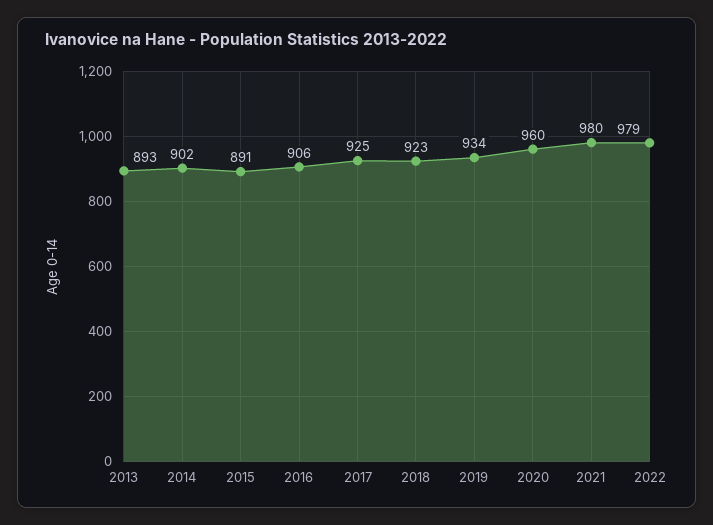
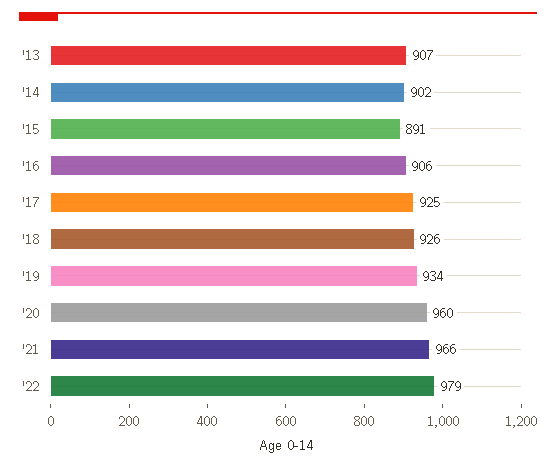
2013: 893 -> 907
2018: 923 -> 926
2021: 980 -> 966

